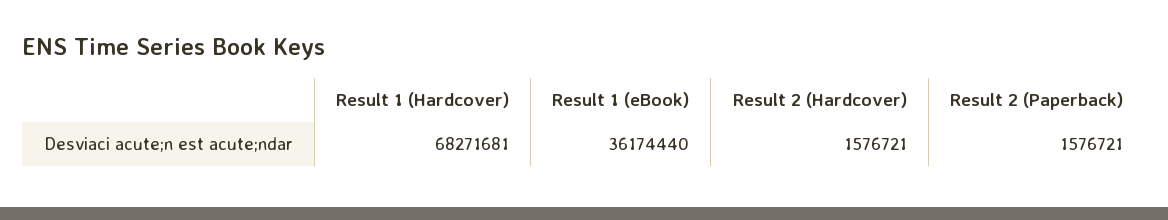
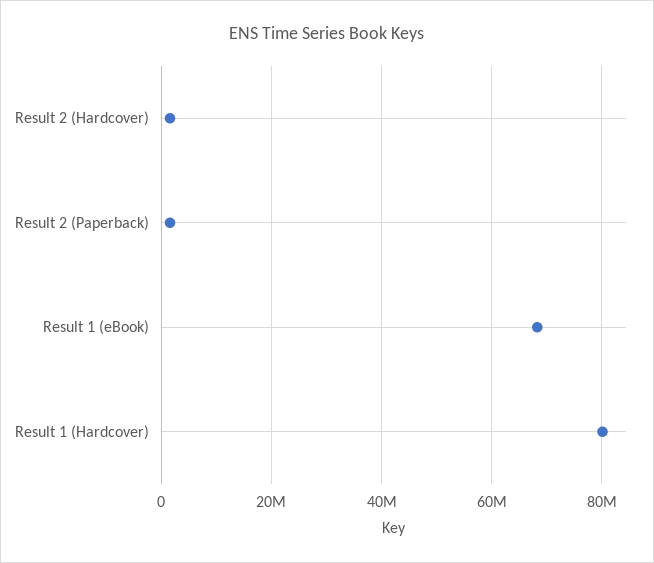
Result 1 (Hardcover): 68271681 -> 80000000
Result 1 (eBook): 36174440 -> 68000000

